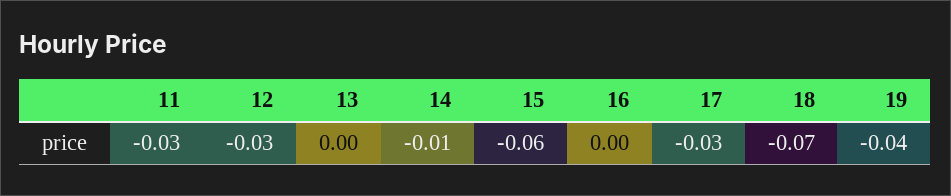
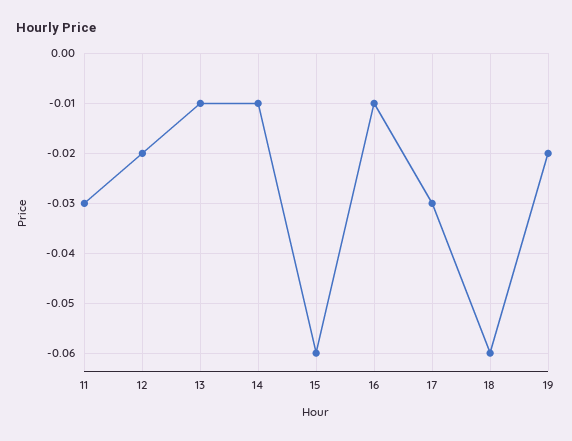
12: -0.03 -> -0.02
13: 0 -> -0.01
16: 0 -> -0.01
18: -0.07 -> -0.06
19: -0.04 -> -0.02

